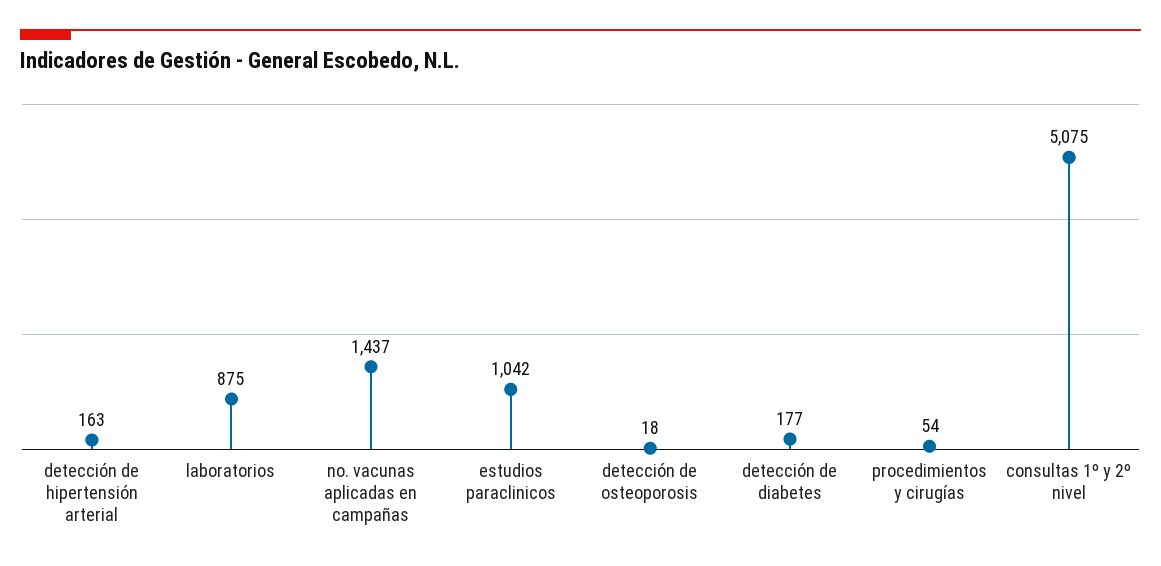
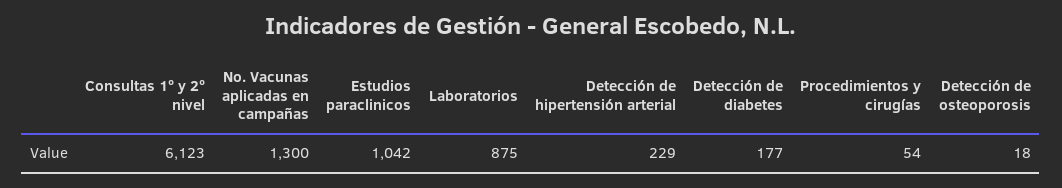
detección de hipertensión arterial: 163 -> 229
no. vacunas aplicadas en campañas: 1437 -> 1300
consultas 1º y 2º nivel: 5075 -> 6123

